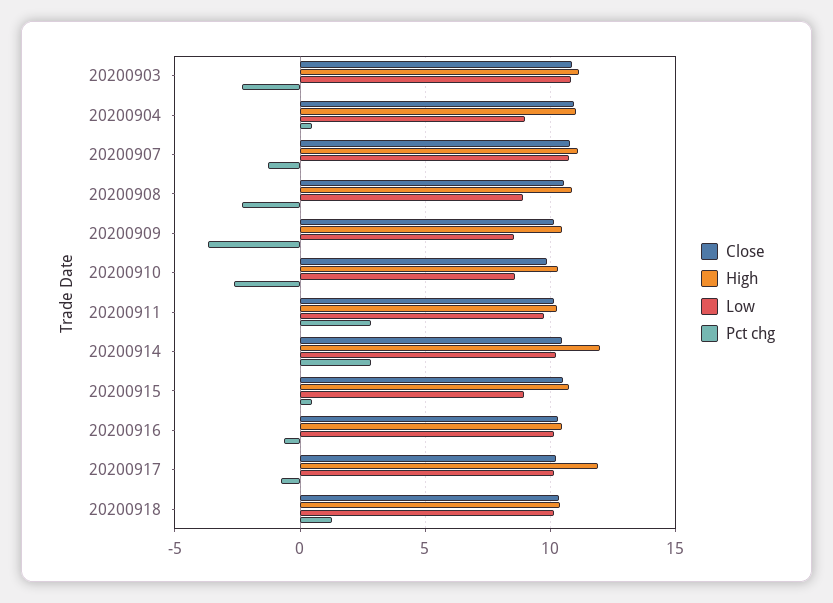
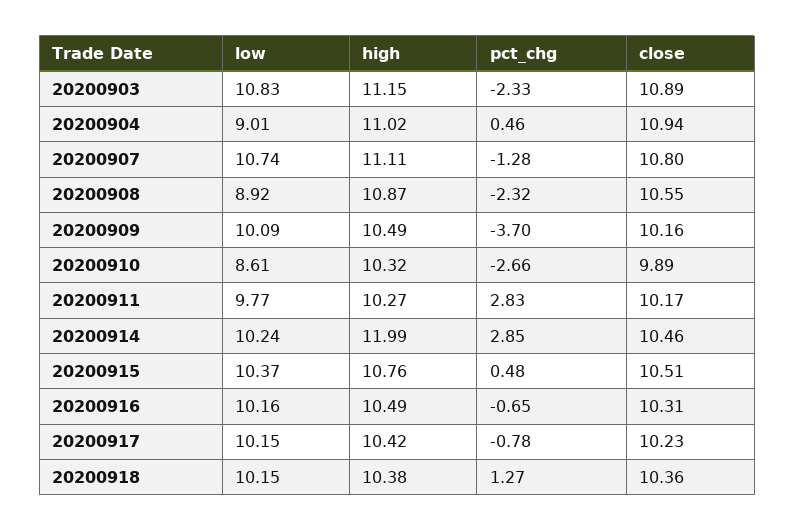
Low, 20200909: 8.5 -> 10.09
Low, 20200915: 9 -> 10.37
High, 20200917: 12 -> 10.42

